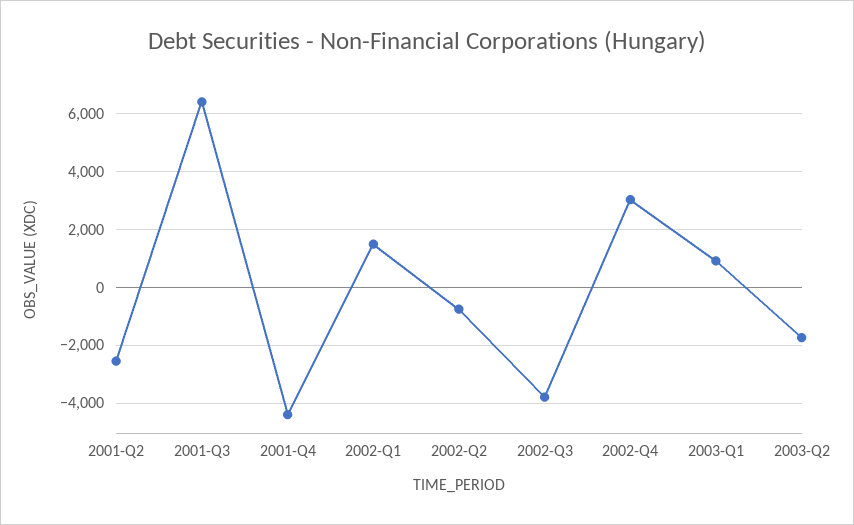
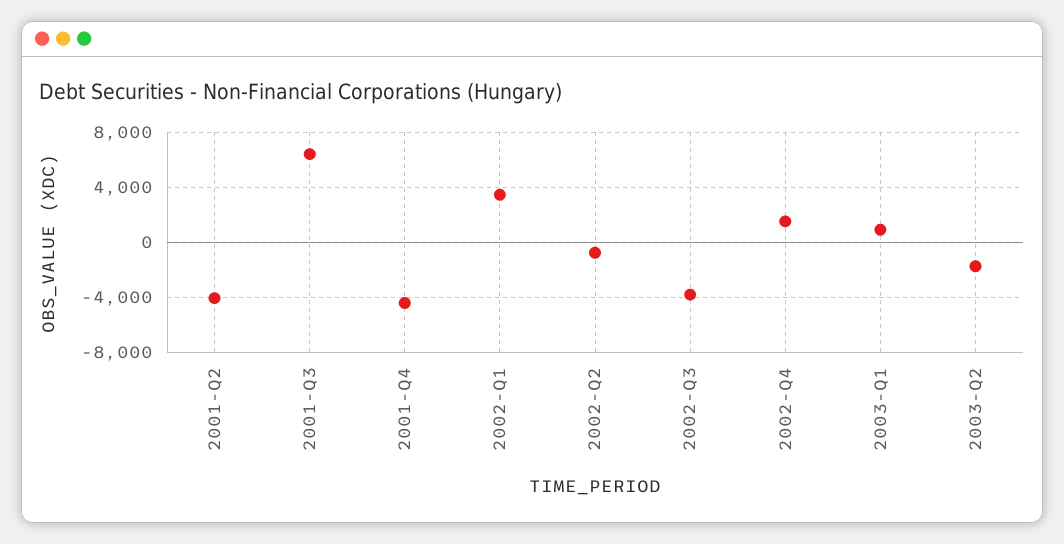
2001-Q2: -2500 -> -4000
2002-Q1: 1500 -> 3500
2002-Q4: 3000 -> 1500

